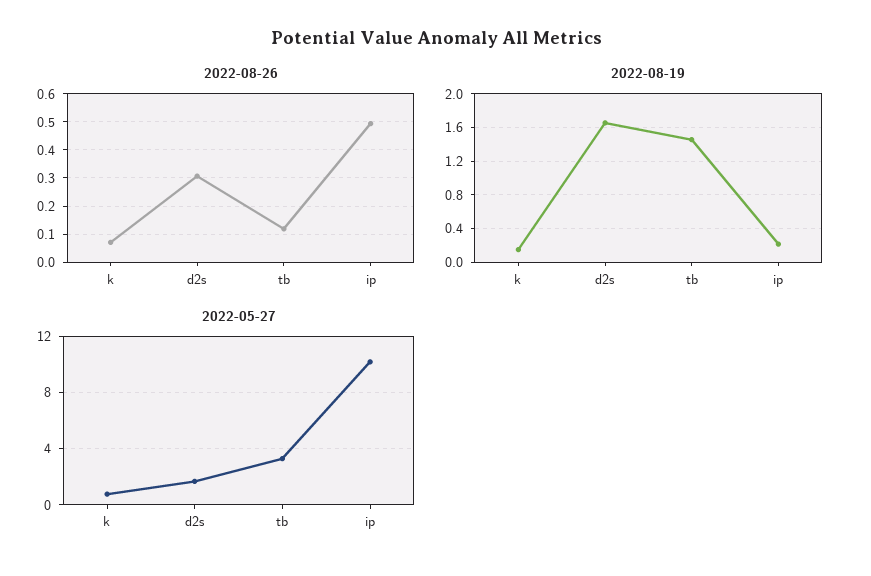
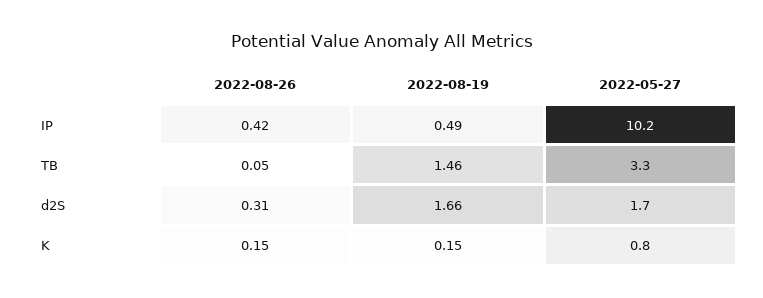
2022-08-26, k: 0.075 -> 0.15
2022-08-26, tb: 0.125 -> 0.05
2022-08-26, ip: 0.5 -> 0.42
2022-08-19, ip: 0.2 -> 0.49

